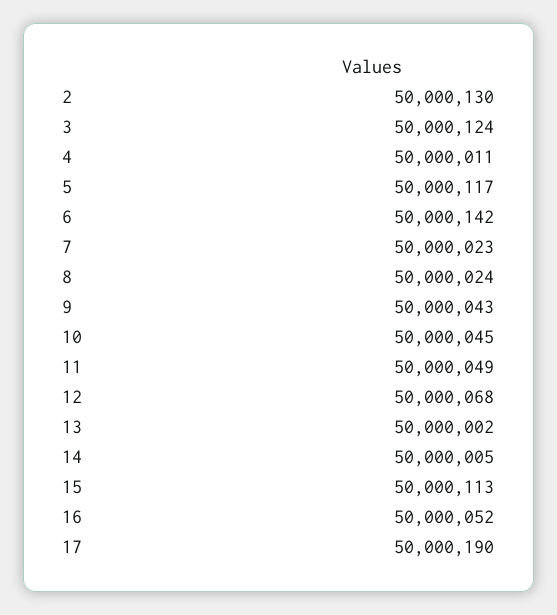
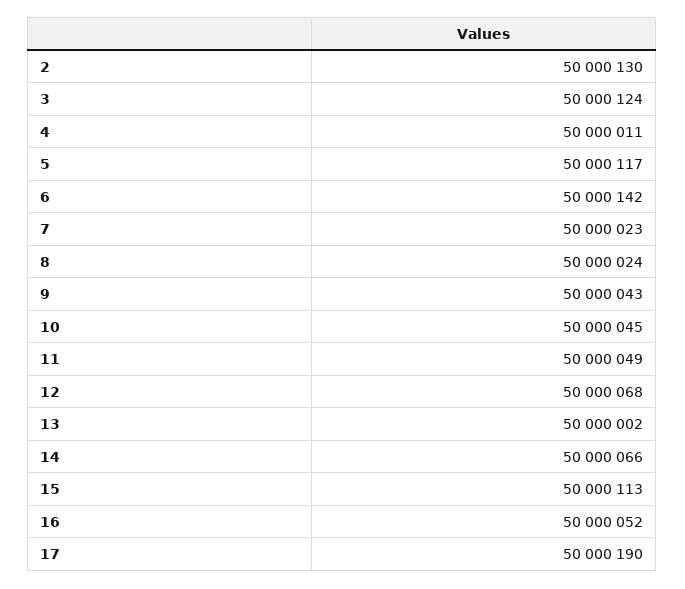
14: 50000005 -> 50000066

